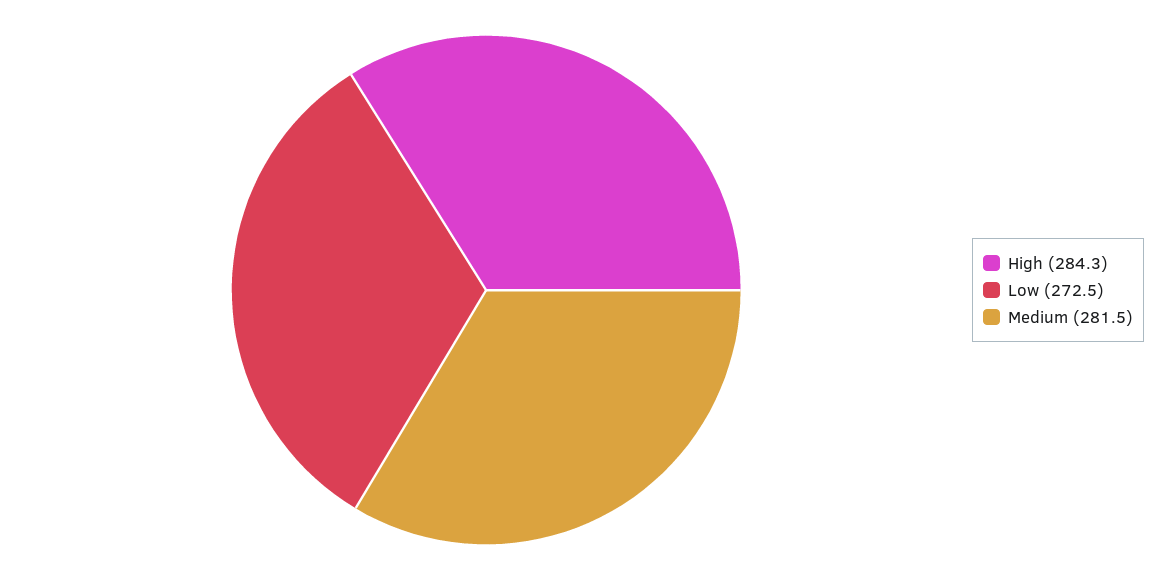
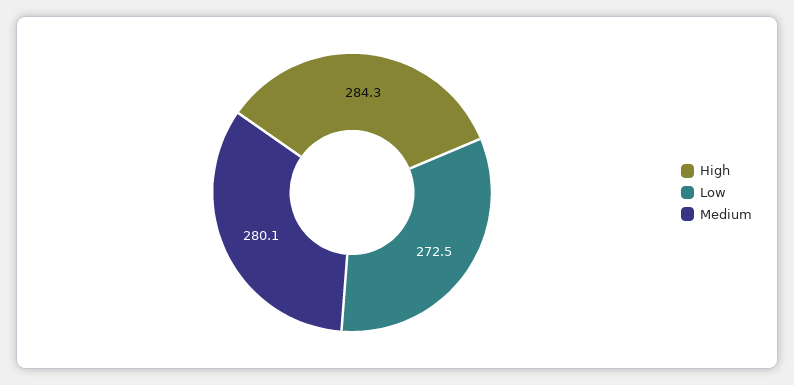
Medium: 281.5 -> 280.1

